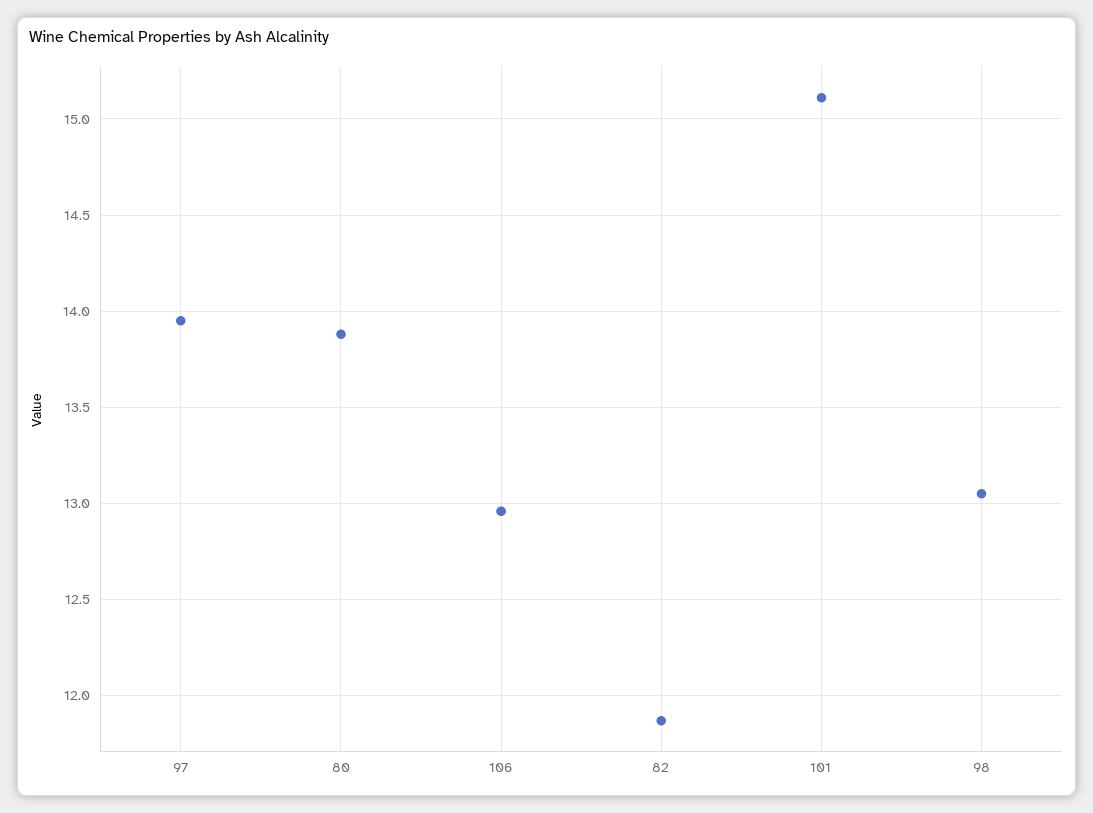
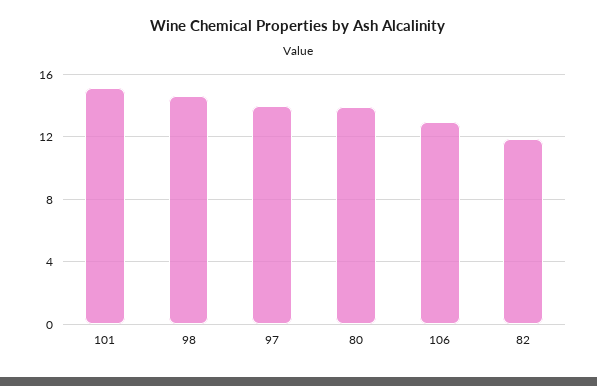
98: 13.05 -> 14.5

